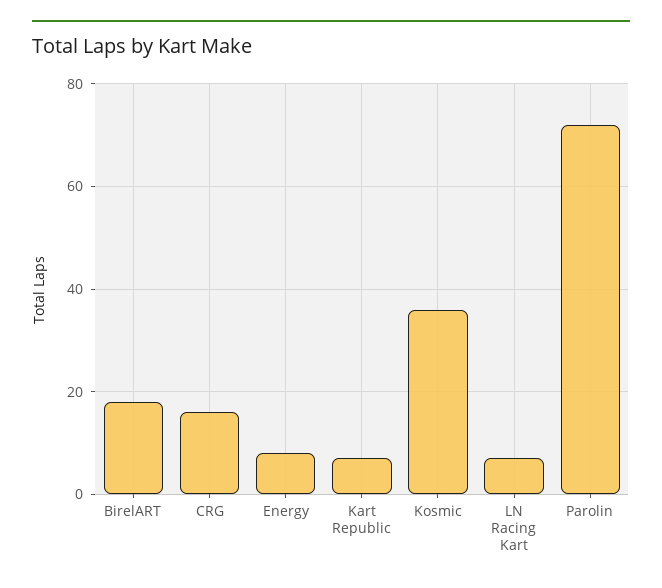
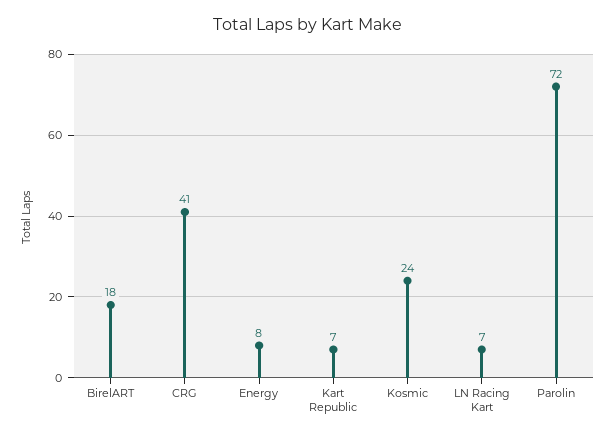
CRG: 15 -> 41
Kosmic: 35 -> 24

